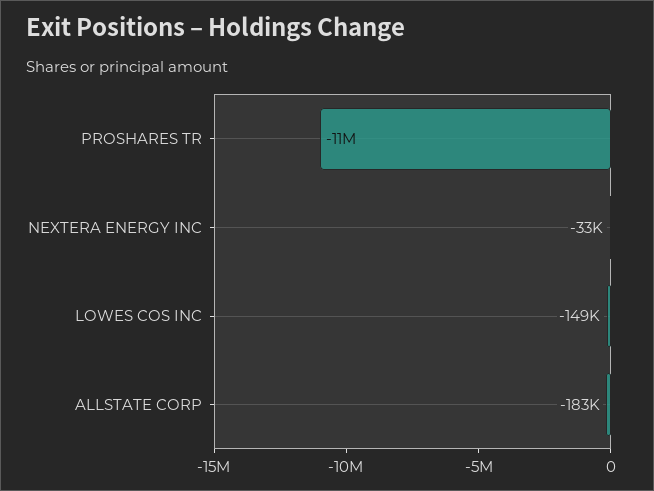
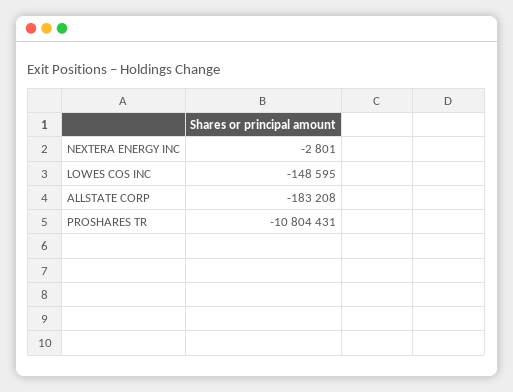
NEXTERA ENERGY INC: -33000 -> -2801

